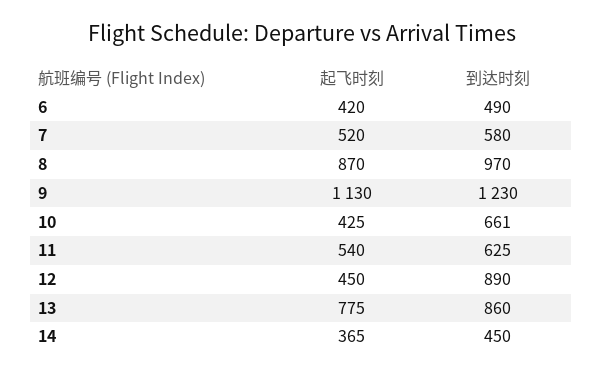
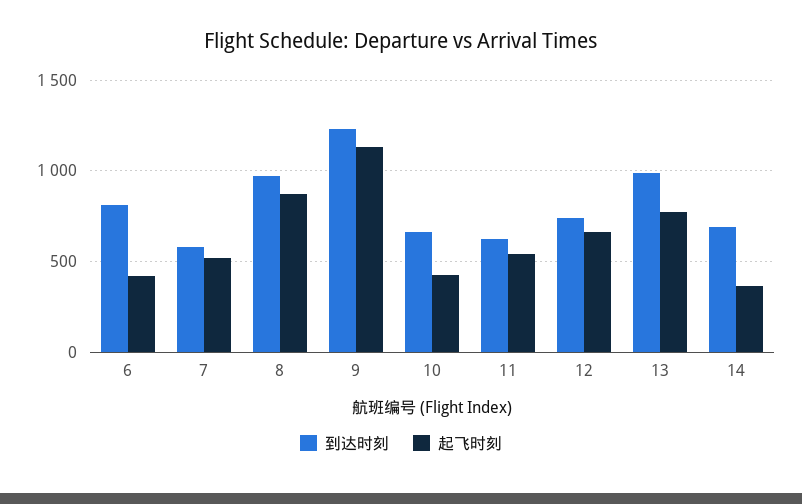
到达时刻, 6: 490 -> 800
起飞时刻, 12: 450 -> 650
到达时刻, 12: 890 -> 750
到达时刻, 13: 860 -> 1000
到达时刻, 14: 450 -> 700

